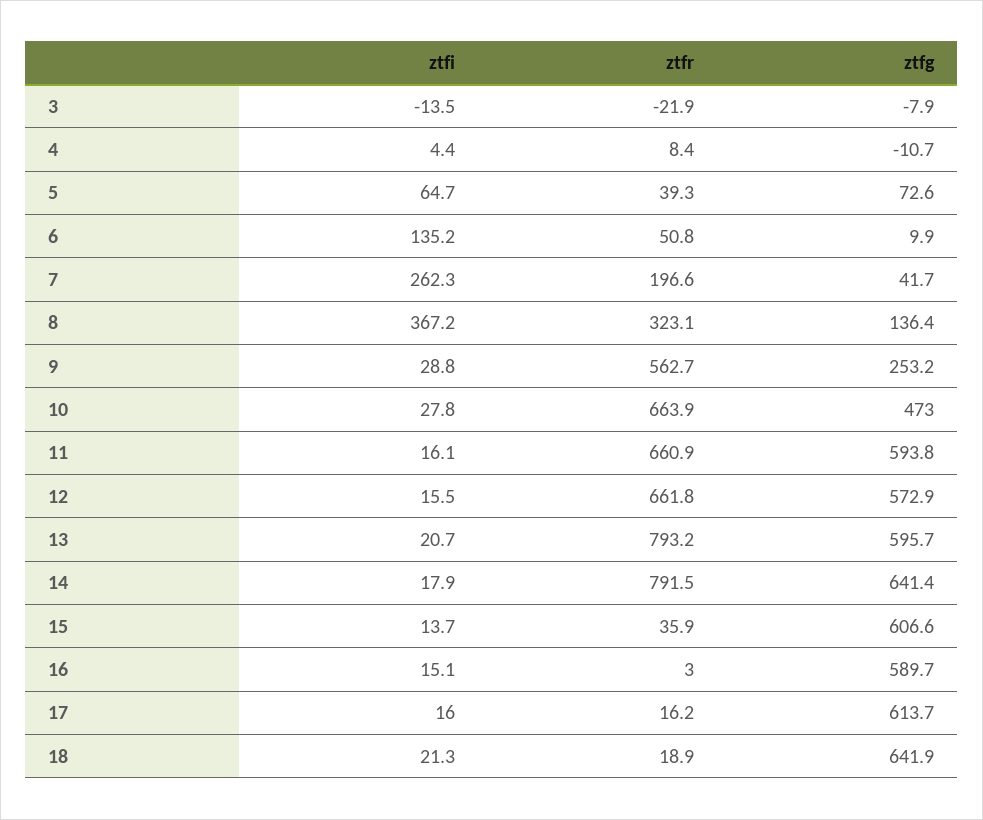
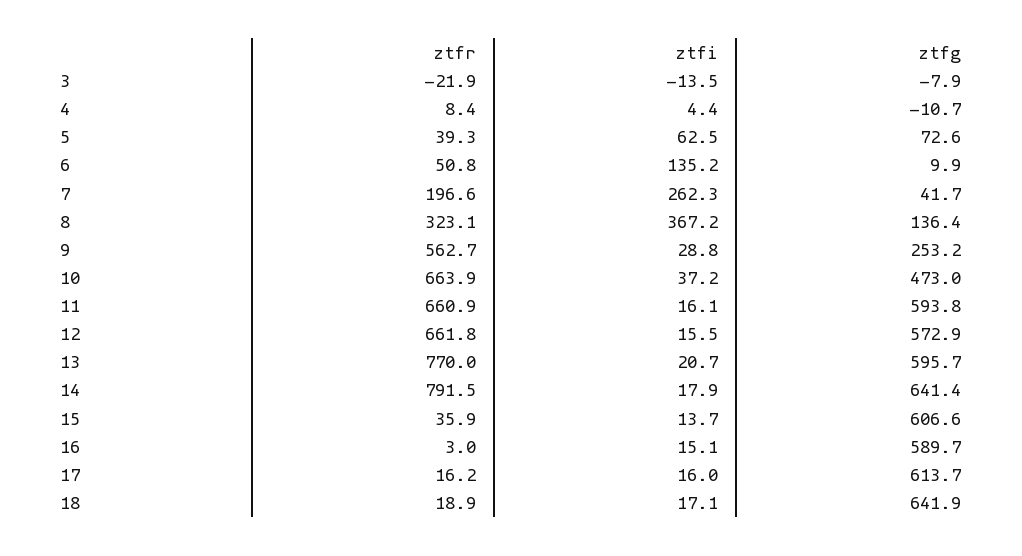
ztfi, 5: 64.7 -> 62.5
ztfi, 10: 27.8 -> 37.2
ztfr, 13: 793.2 -> 770
ztfi, 18: 21.3 -> 17.1

